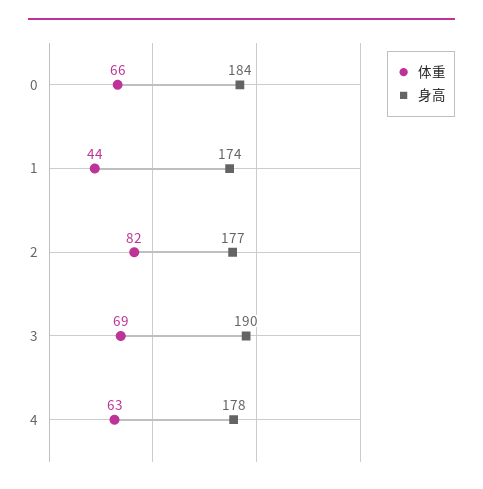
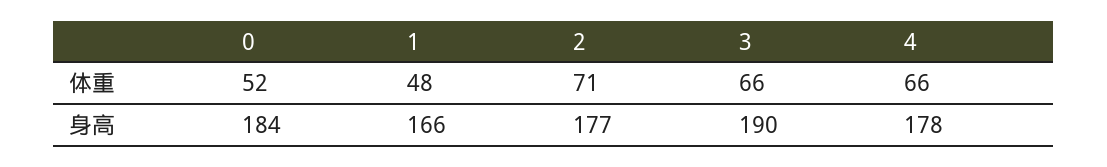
体重, 0: 66 -> 52
体重, 1: 44 -> 48
身高, 1: 174 -> 166
体重, 2: 82 -> 71
体重, 3: 69 -> 66
体重, 4: 63 -> 66

